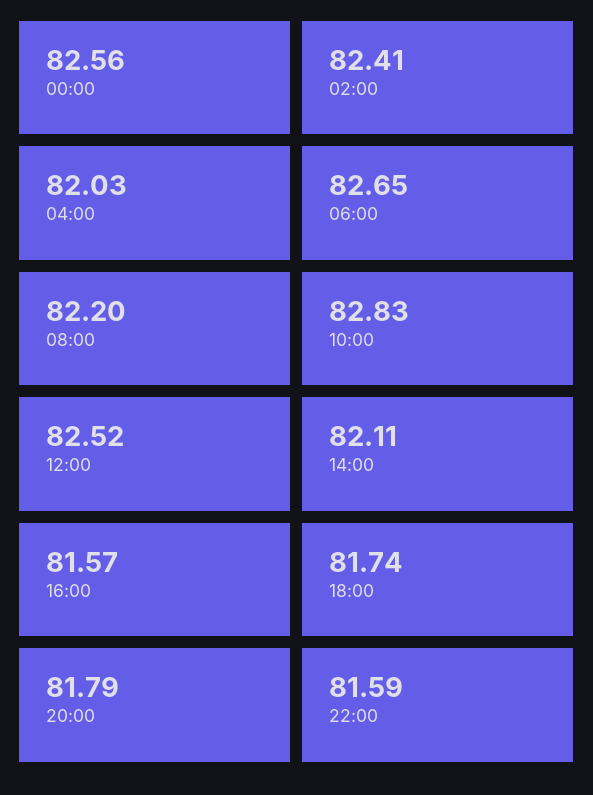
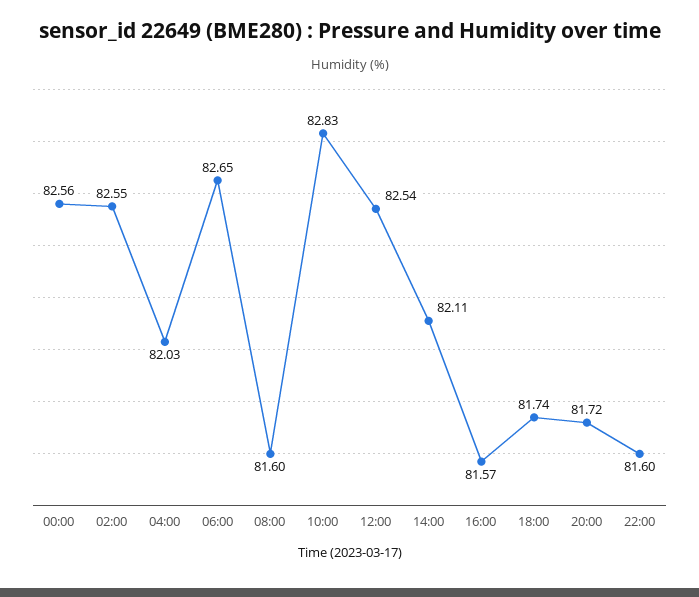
02:00: 82.41 -> 82.55
08:00: 82.2 -> 81.6
12:00: 82.52 -> 82.54
20:00: 81.79 -> 81.72
22:00: 81.59 -> 81.6

